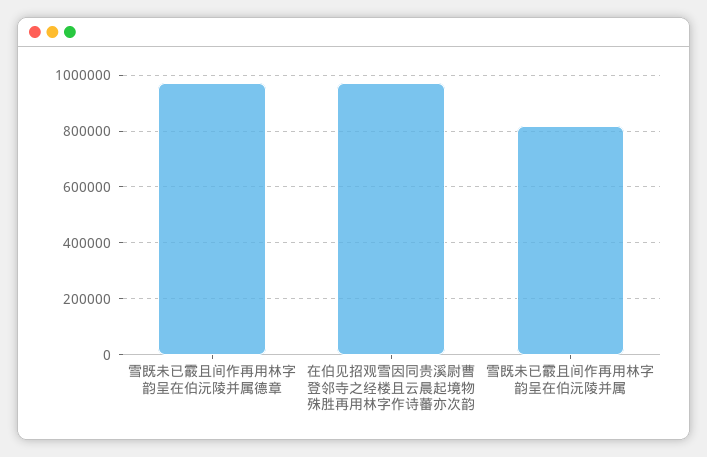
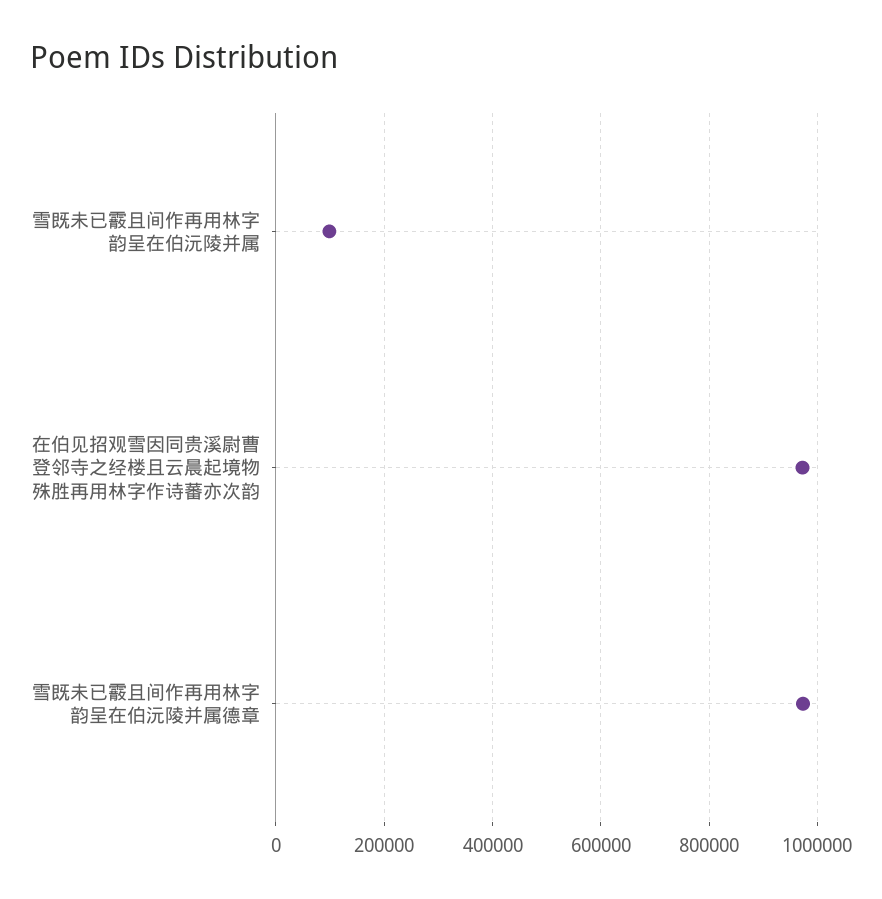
雪既未已霰且间作再用林字韵呈在伯沅陵并属: 825000 -> 100000

